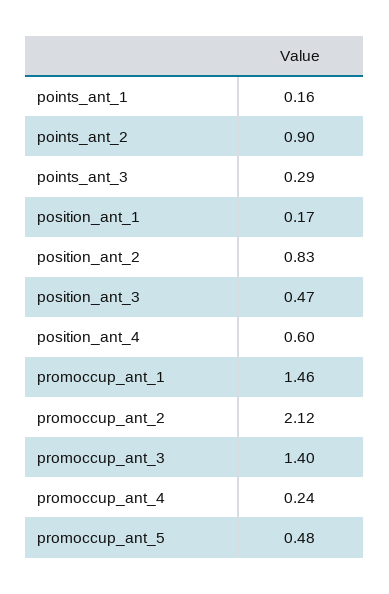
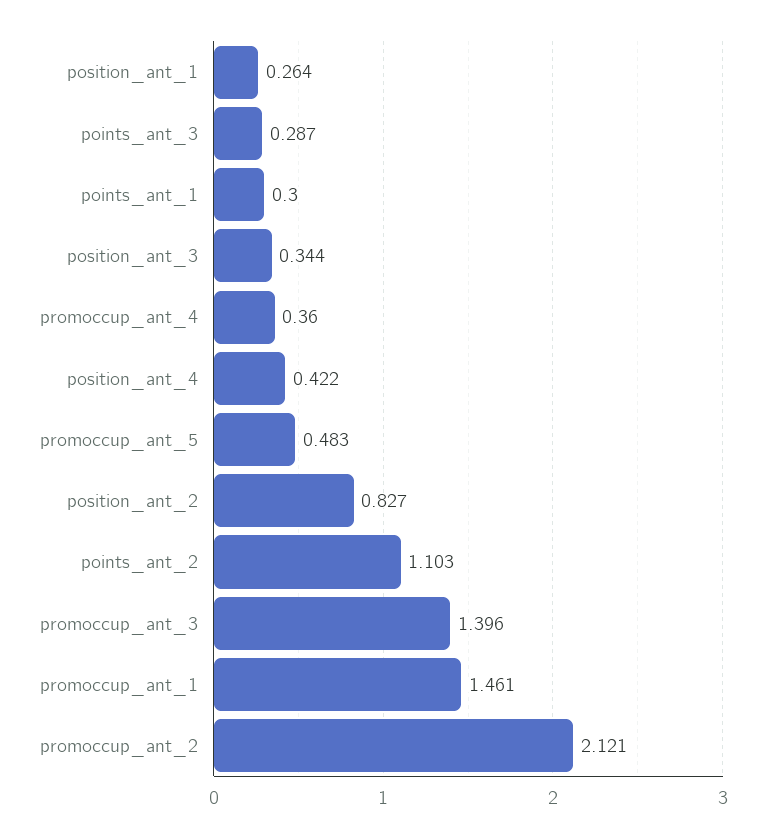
points_ant_1: 0.16 -> 0.3
points_ant_2: 0.9 -> 1.103
position_ant_1: 0.17 -> 0.264
position_ant_3: 0.47 -> 0.344
position_ant_4: 0.6 -> 0.422
promoccup_ant_4: 0.24 -> 0.36

